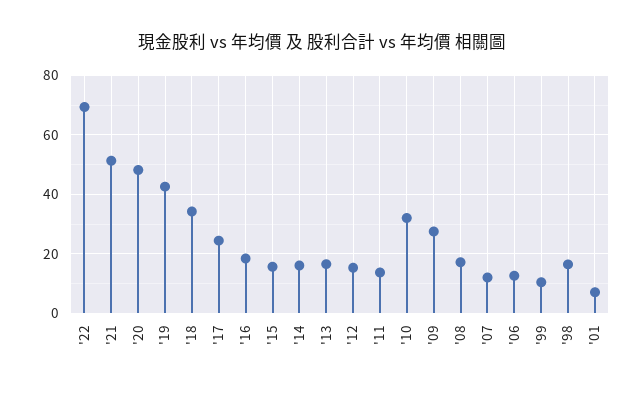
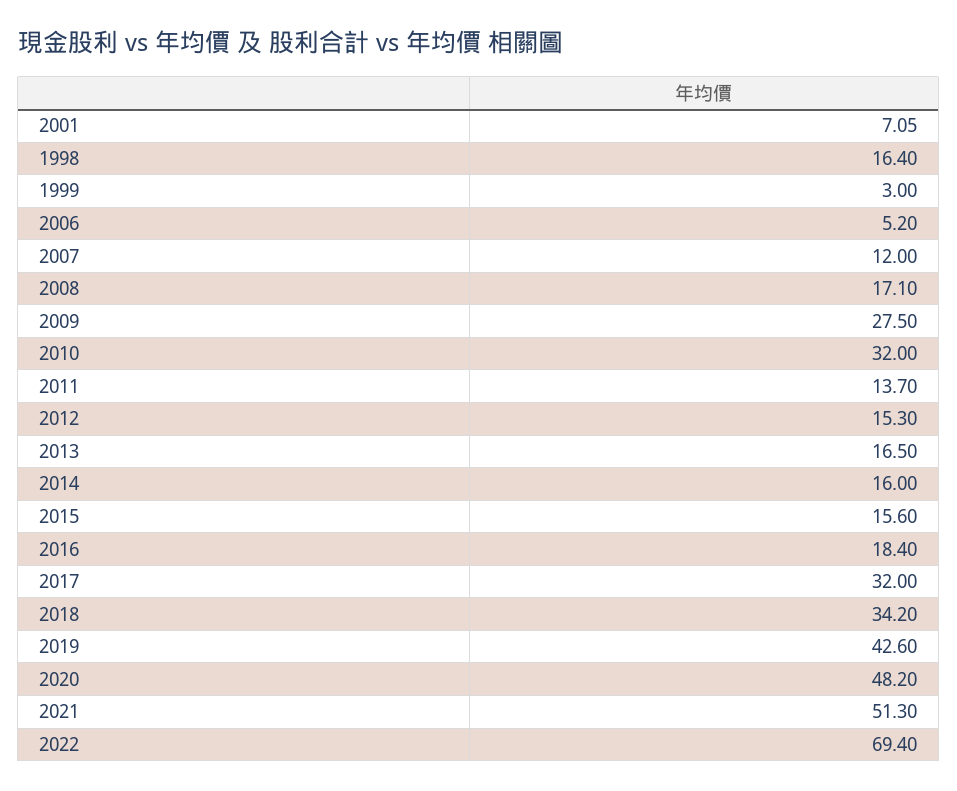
'17: 25 -> 32
'06: 12.5 -> 5.2
'99: 10 -> 3

